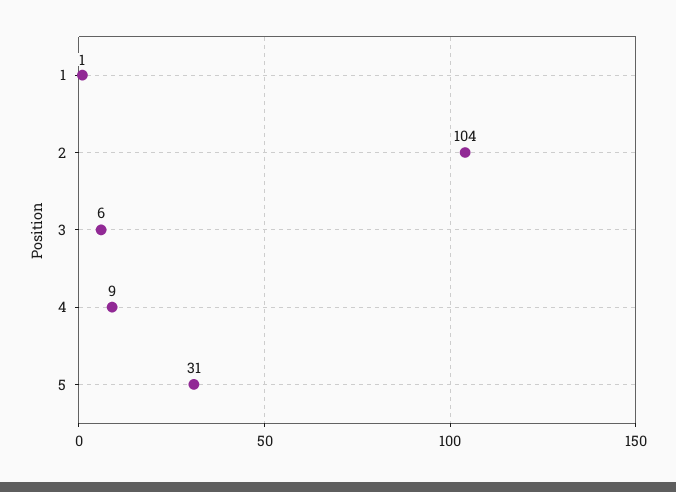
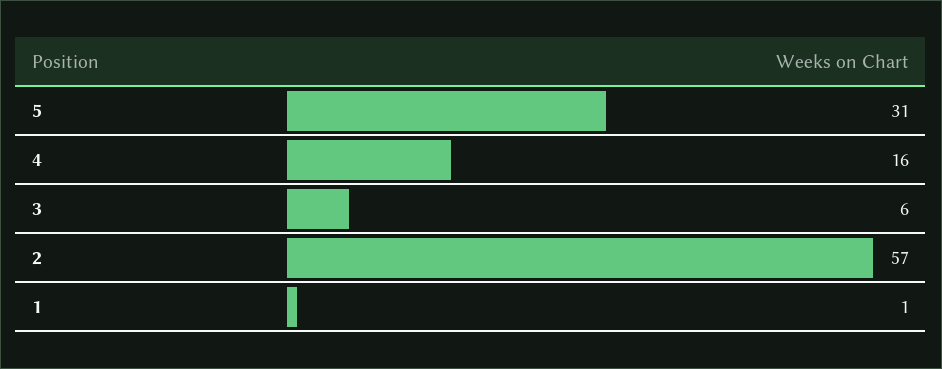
2: 104 -> 57
4: 9 -> 16

